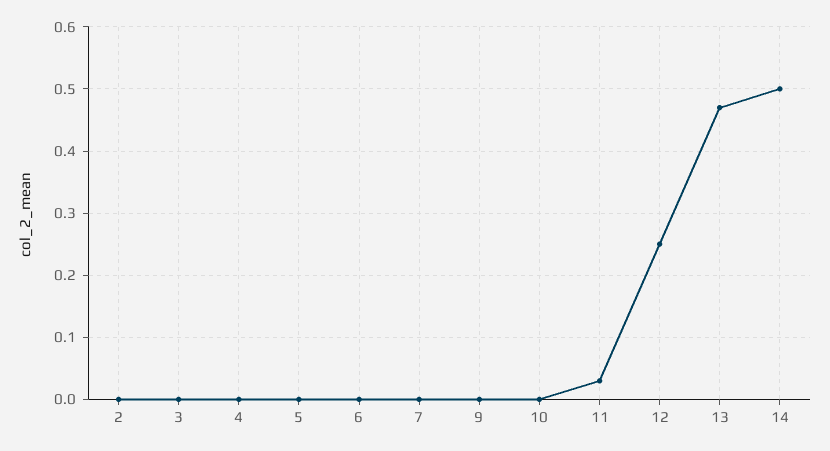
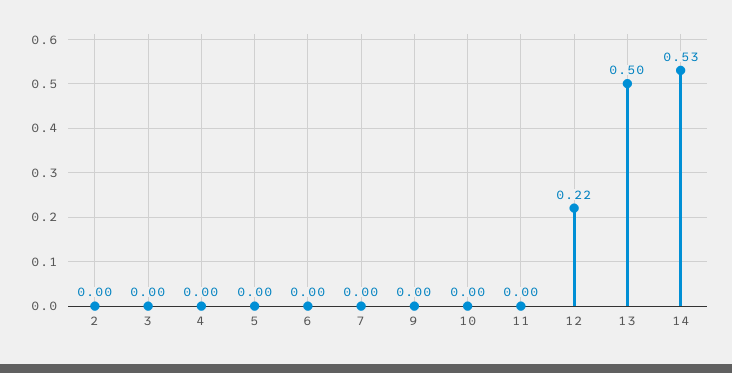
11: 0.03 -> 0
12: 0.25 -> 0.22
13: 0.47 -> 0.5
14: 0.5 -> 0.53

